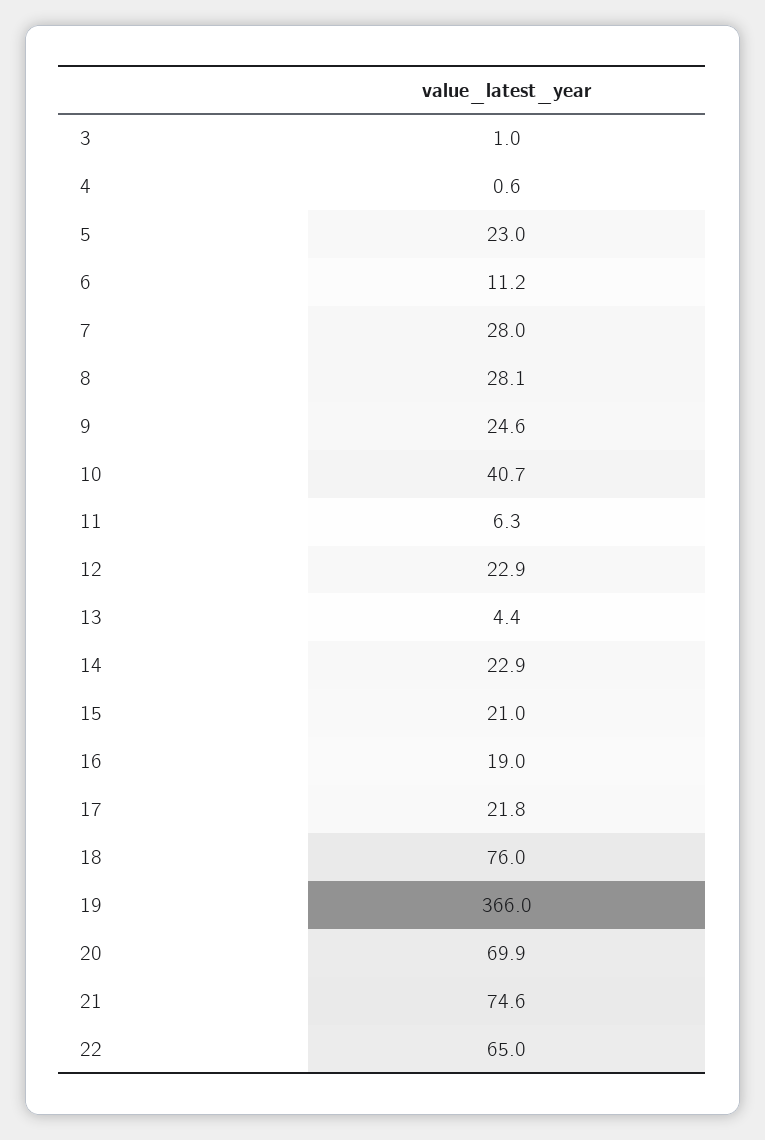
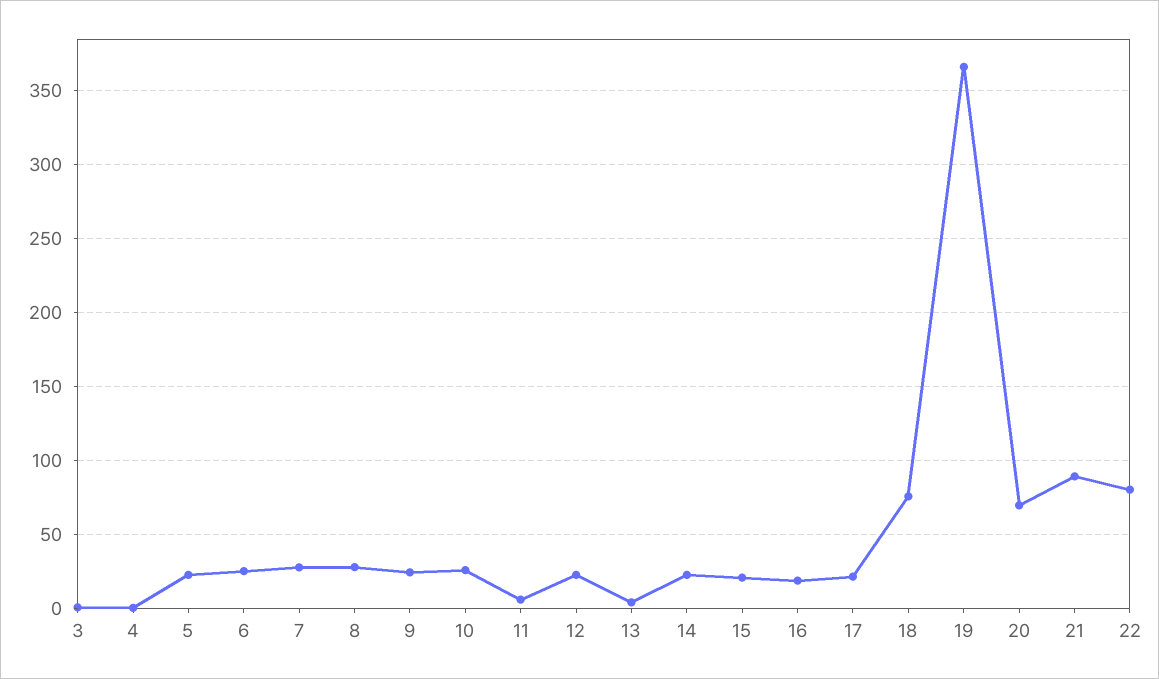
6: 11.2 -> 25
10: 40.7 -> 25
21: 74.6 -> 90
22: 65 -> 80

